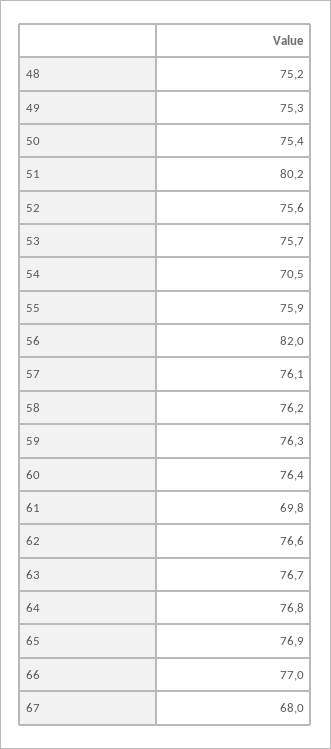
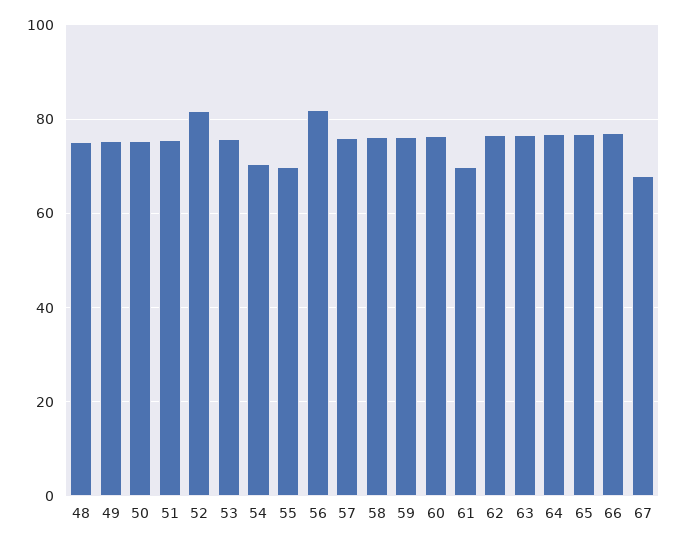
51: 80.2 -> 76
52: 75.6 -> 82
55: 75.9 -> 70

